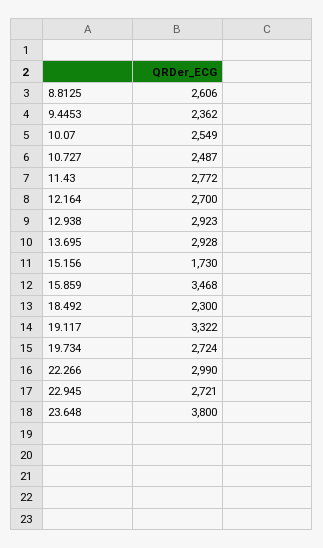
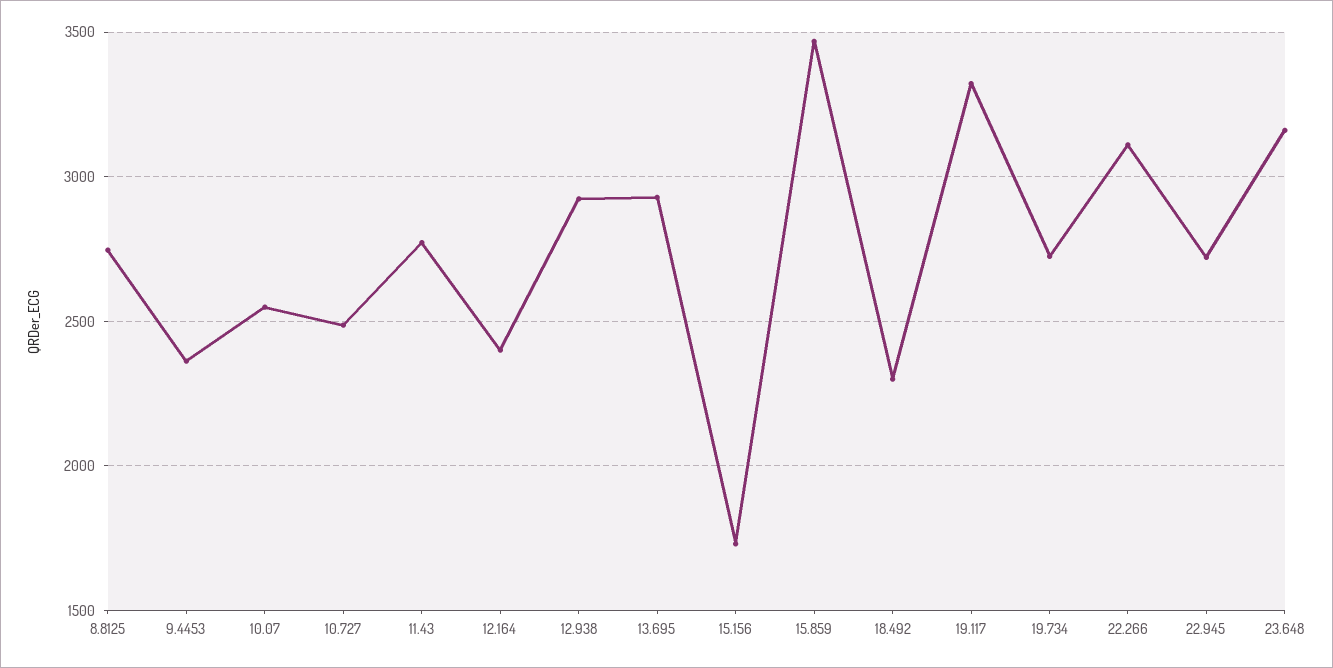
8.8125: 2606 -> 2750
12.164: 2700 -> 2400
22.266: 2990 -> 3100
23.648: 3800 -> 3150

